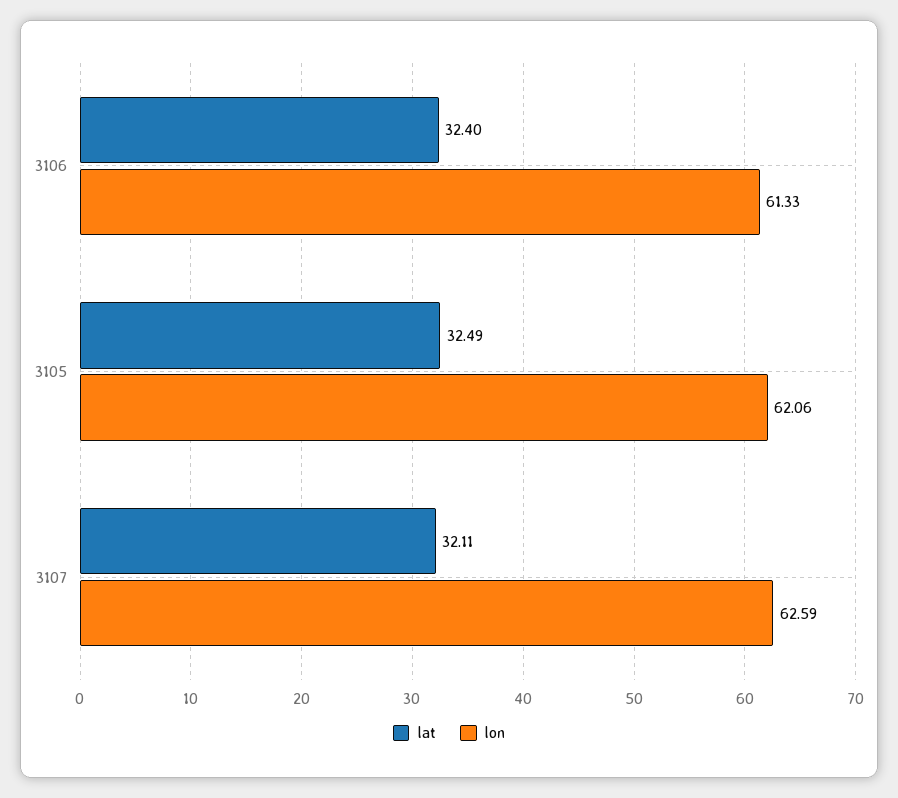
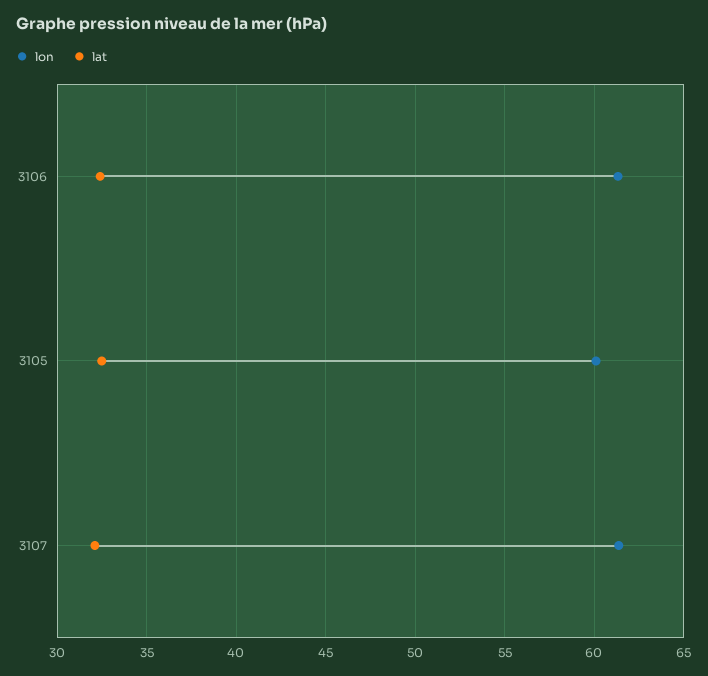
lon, 3105: 62.06 -> 60
lon, 3107: 62.59 -> 61.5

